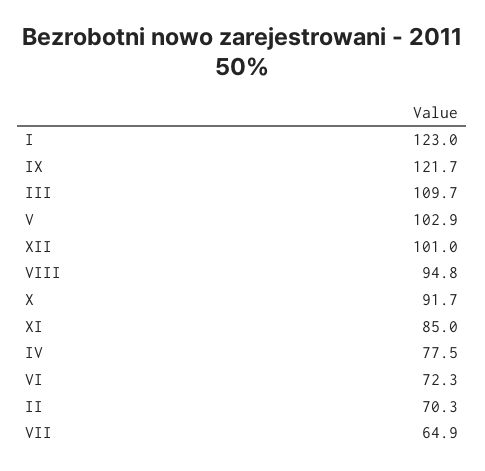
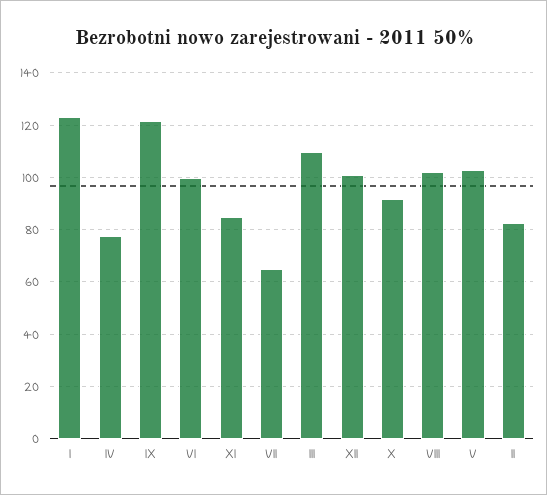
VIII: 94.8 -> 102.5
VI: 72.3 -> 100
II: 70.3 -> 82.5

